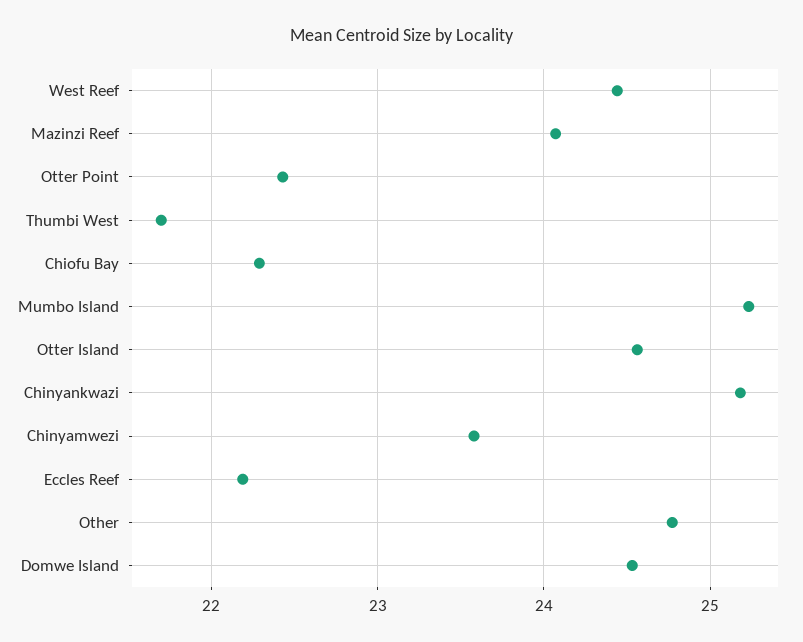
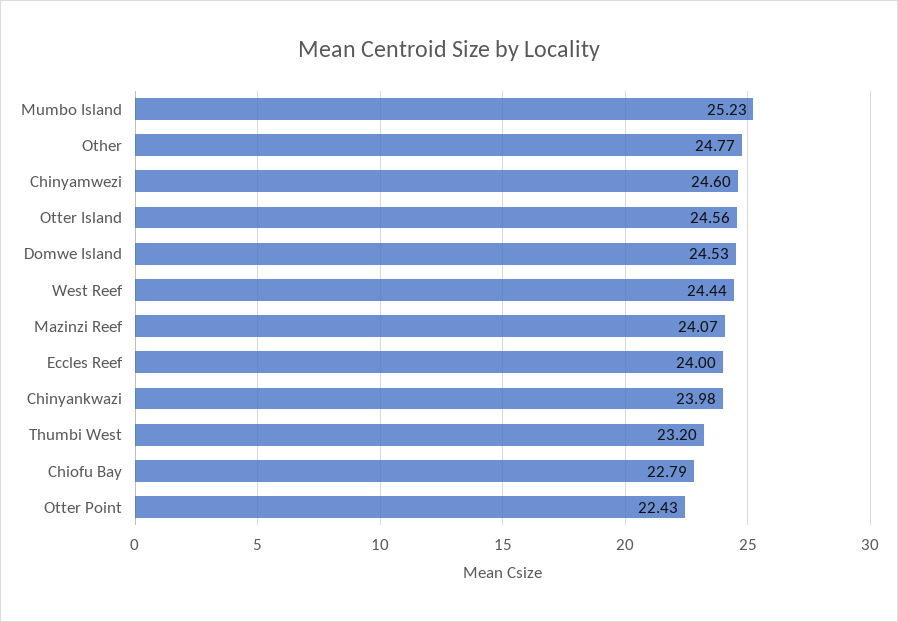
Thumbi West: 21.7 -> 23.2
Chiofu Bay: 22.3 -> 22.79
Chinyankwazi: 25.2 -> 23.98
Chinyamwezi: 23.6 -> 24.6
Eccles Reef: 22.2 -> 24

